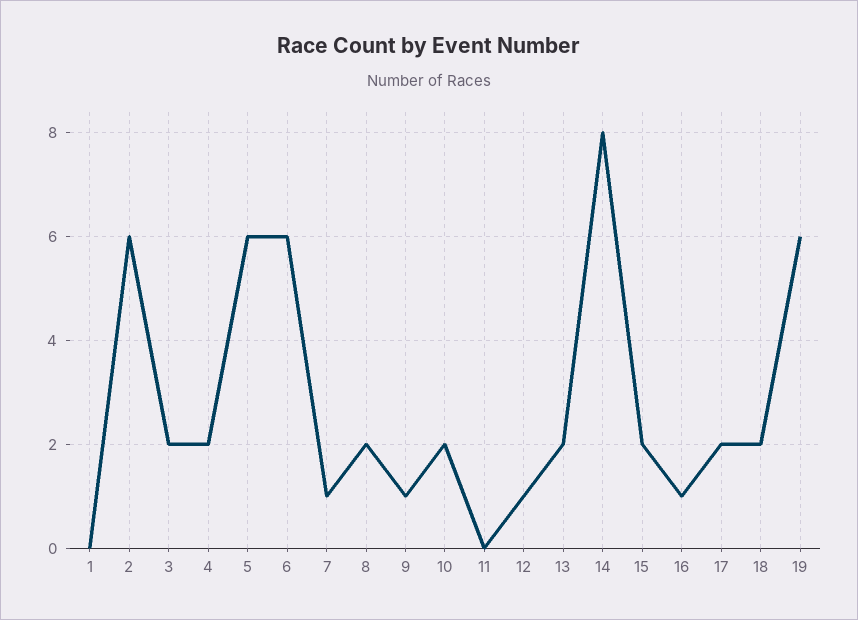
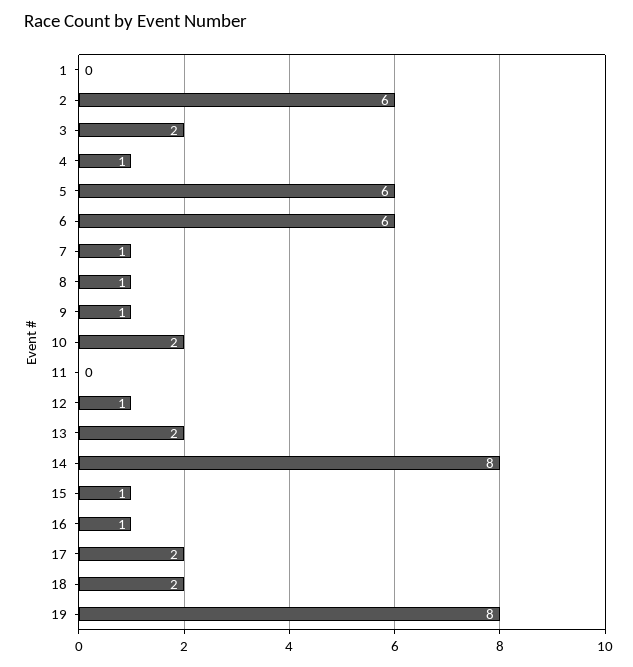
4: 2 -> 1
8: 2 -> 1
15: 2 -> 1
19: 6 -> 8

